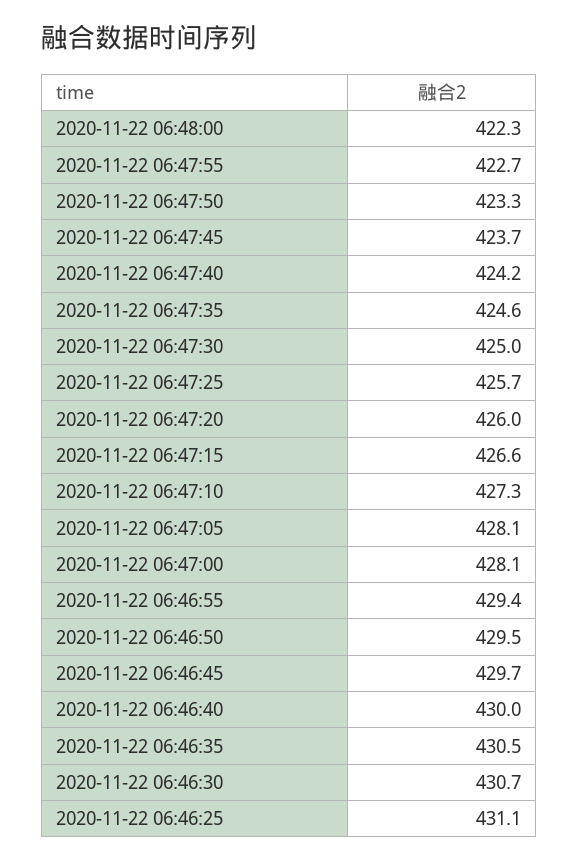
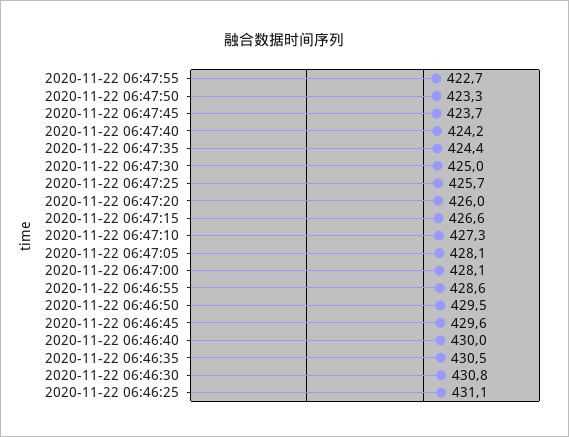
2020-11-22 06:48:00: 422.3 -> none
2020-11-22 06:47:35: 424.6 -> 424.4
2020-11-22 06:46:55: 429.4 -> 428.6
2020-11-22 06:46:45: 429.7 -> 429.6
2020-11-22 06:46:30: 430.7 -> 430.8

